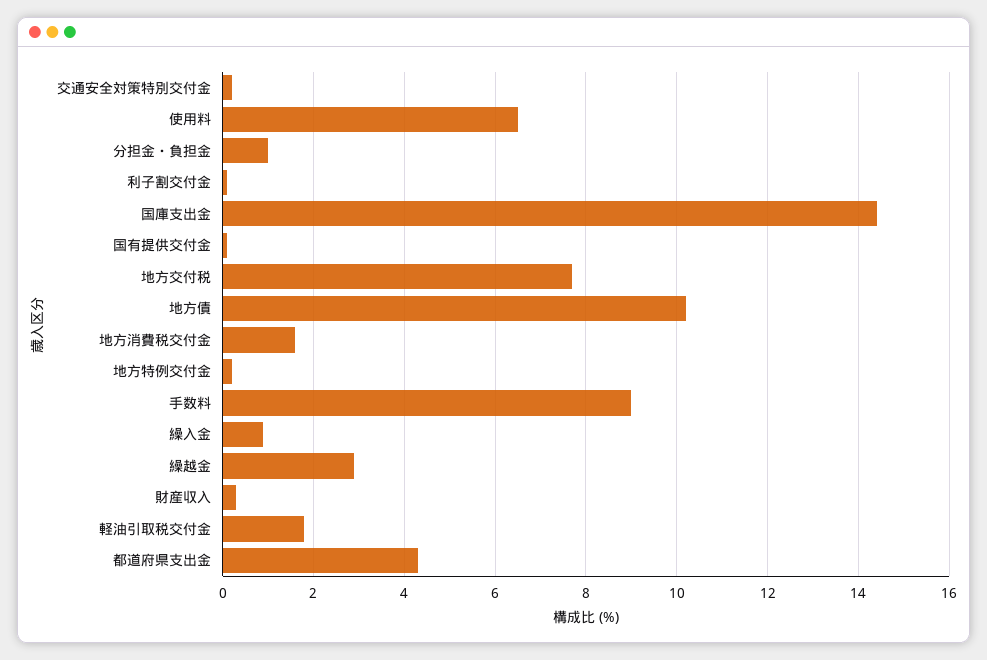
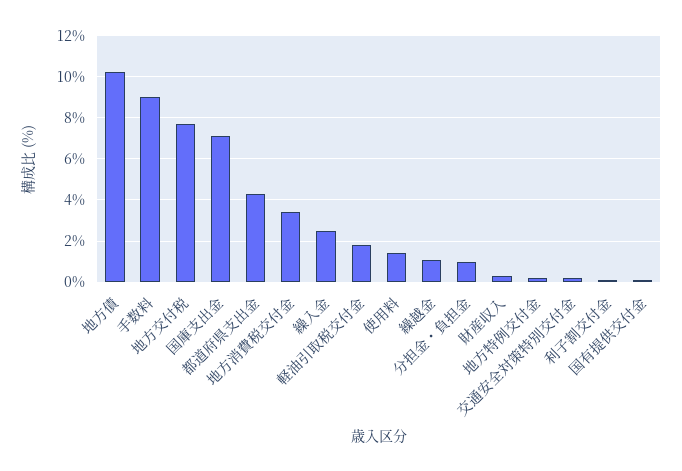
使用料: 6.5 -> 1.5
国庫支出金: 14.5 -> 7
地方消費税交付金: 1.5 -> 3.5
繰入金: 1 -> 2.5
繰越金: 3 -> 1

